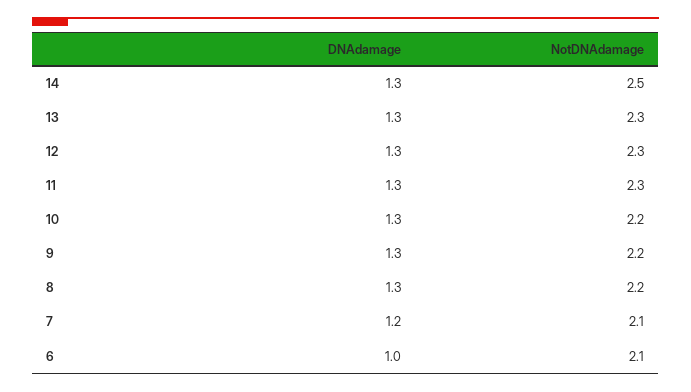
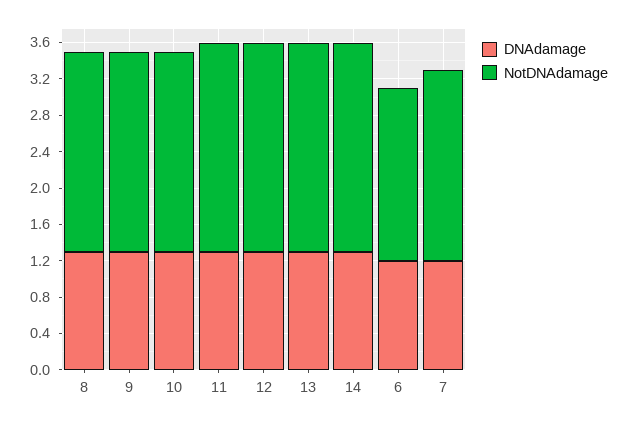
NotDNAdamage, 14: 2.5 -> 2.3
DNAdamage, 6: 1 -> 1.2
NotDNAdamage, 6: 2.1 -> 1.9

